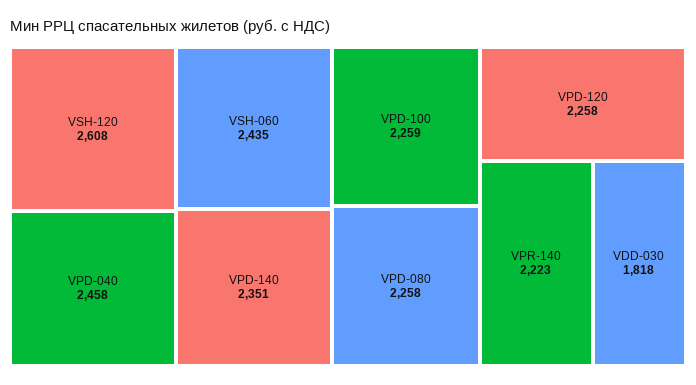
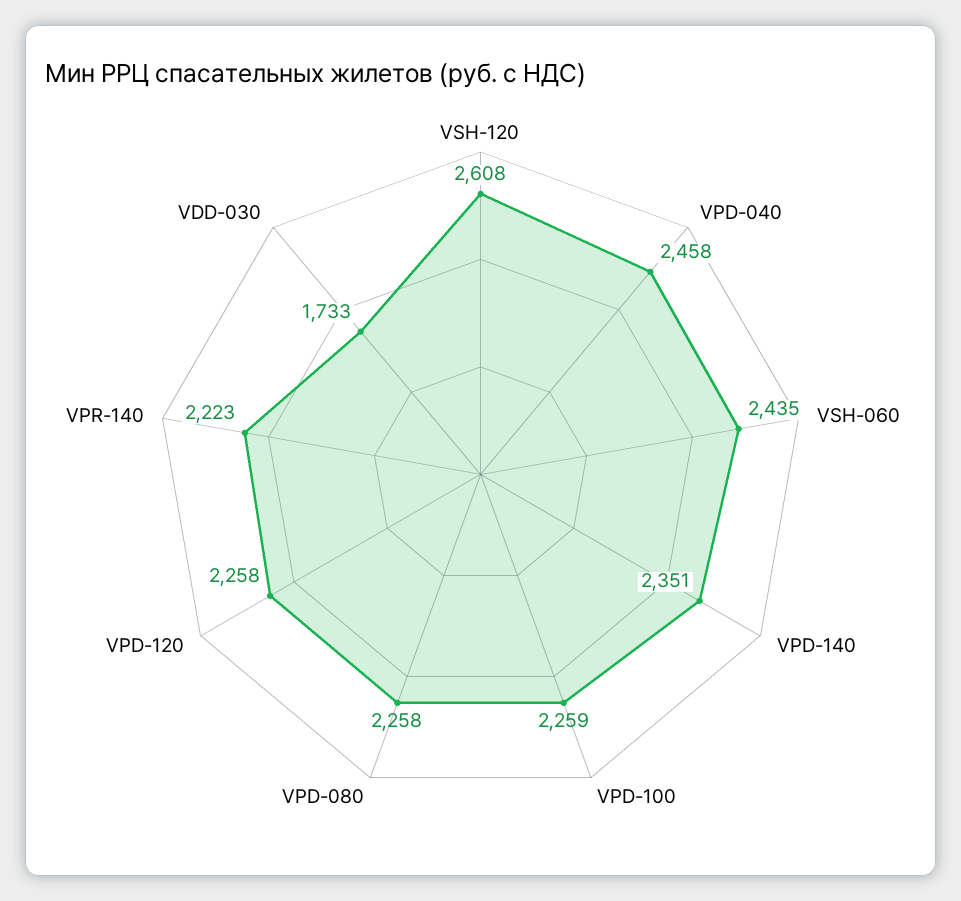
VDD-030: 1818 -> 1733

